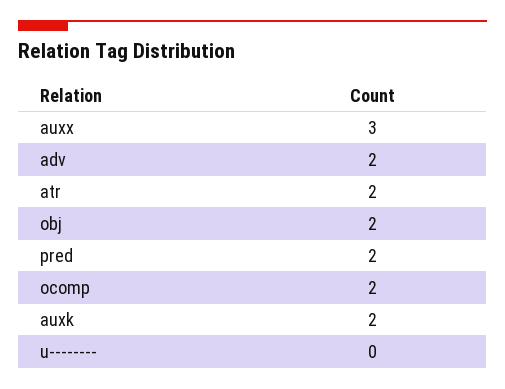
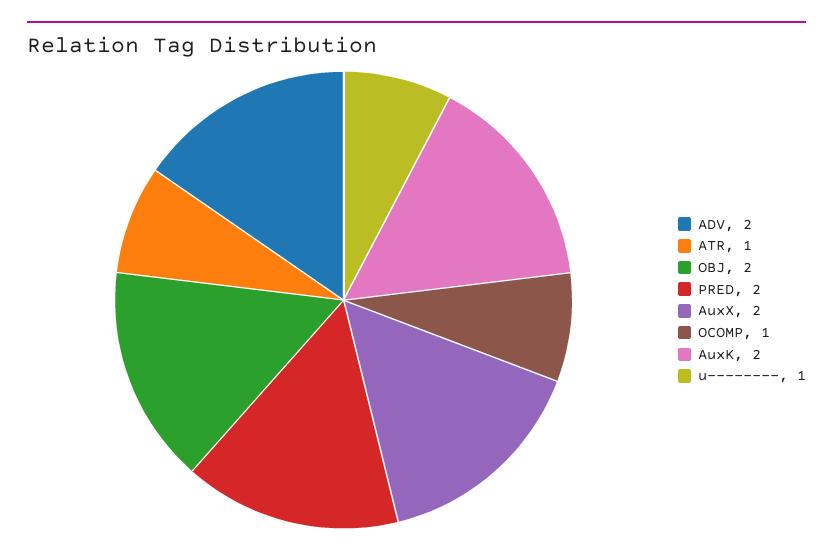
auxx: 3 -> 2
atr: 2 -> 1
ocomp: 2 -> 1
u--------: 0 -> 1

